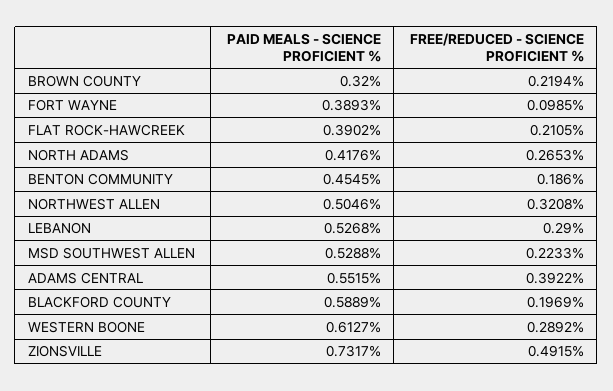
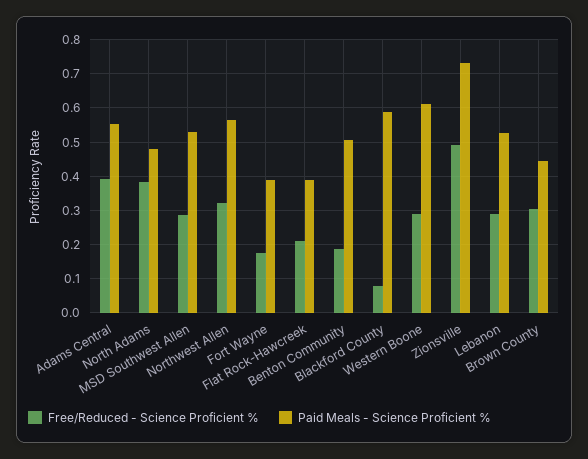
PAID MEALS - SCIENCE PROFICIENT %, BROWN COUNTY: 0.32 -> 0.44
FREE/REDUCED - SCIENCE PROFICIENT %, BROWN COUNTY: 0.2194 -> 0.3
FREE/REDUCED - SCIENCE PROFICIENT %, FORT WAYNE: 0.0985 -> 0.18
PAID MEALS - SCIENCE PROFICIENT %, NORTH ADAMS: 0.4176 -> 0.48
FREE/REDUCED - SCIENCE PROFICIENT %, NORTH ADAMS: 0.2653 -> 0.38
PAID MEALS - SCIENCE PROFICIENT %, BENTON COMMUNITY: 0.4545 -> 0.5
PAID MEALS - SCIENCE PROFICIENT %, NORTHWEST ALLEN: 0.5046 -> 0.56
FREE/REDUCED - SCIENCE PROFICIENT %, MSD SOUTHWEST ALLEN: 0.2233 -> 0.28
FREE/REDUCED - SCIENCE PROFICIENT %, BLACKFORD COUNTY: 0.1969 -> 0.08

